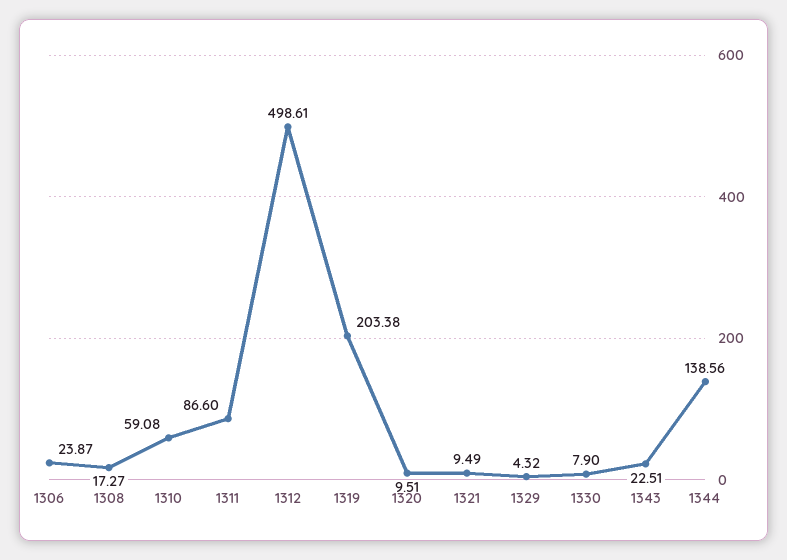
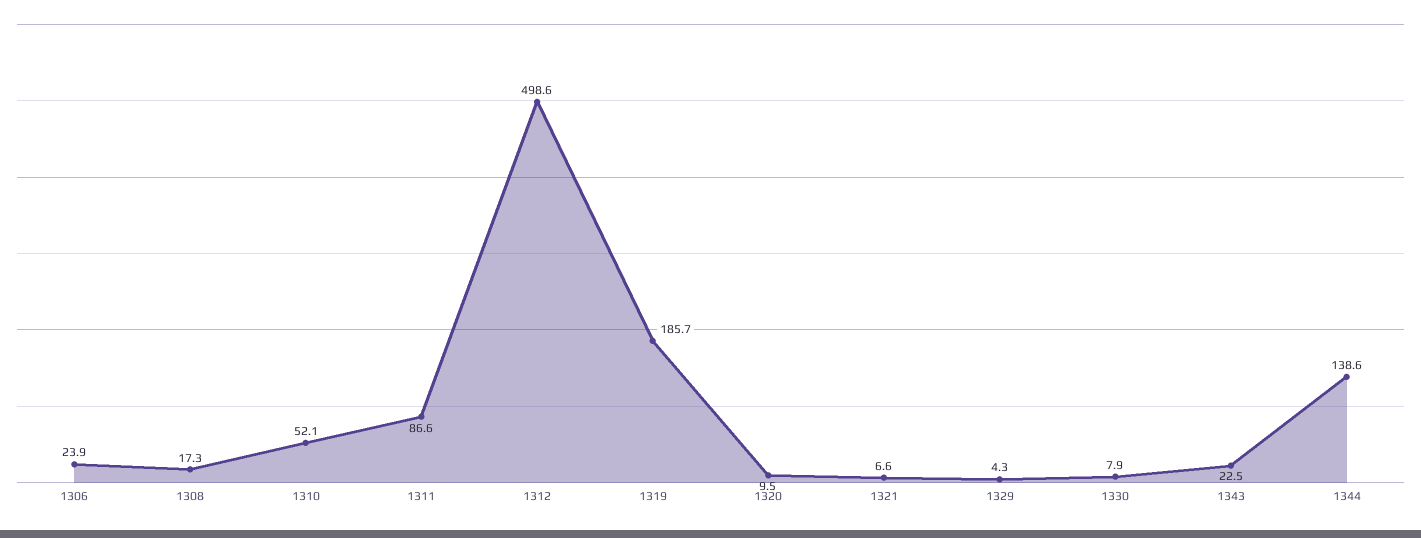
1310: 59.08 -> 52.1
1319: 203.38 -> 185.7
1321: 9.49 -> 6.6

